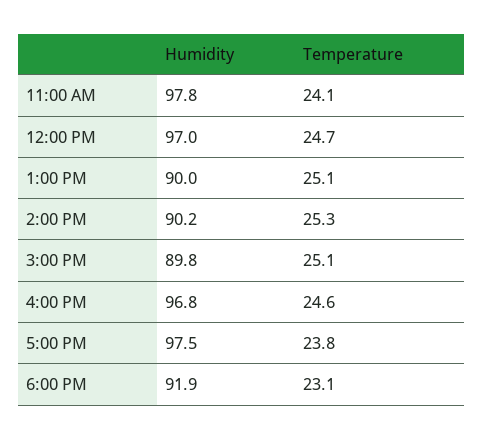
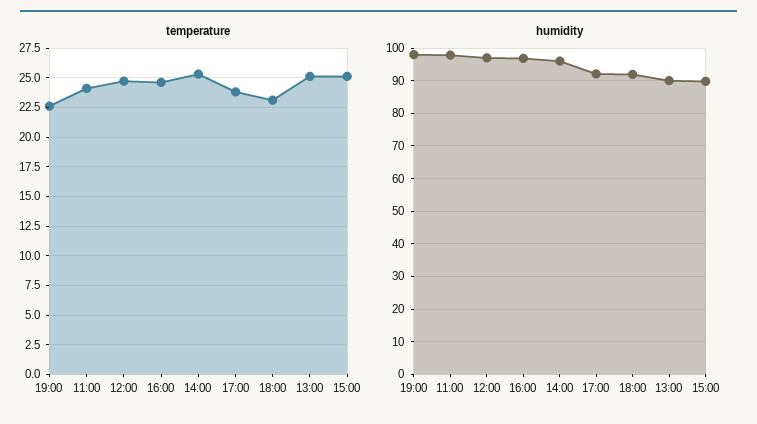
Humidity, 2:00 PM: 90.2 -> 96
Humidity, 5:00 PM: 97.5 -> 92
Temperature, 19:00: none -> 22.5
Humidity, 19:00: none -> 98

